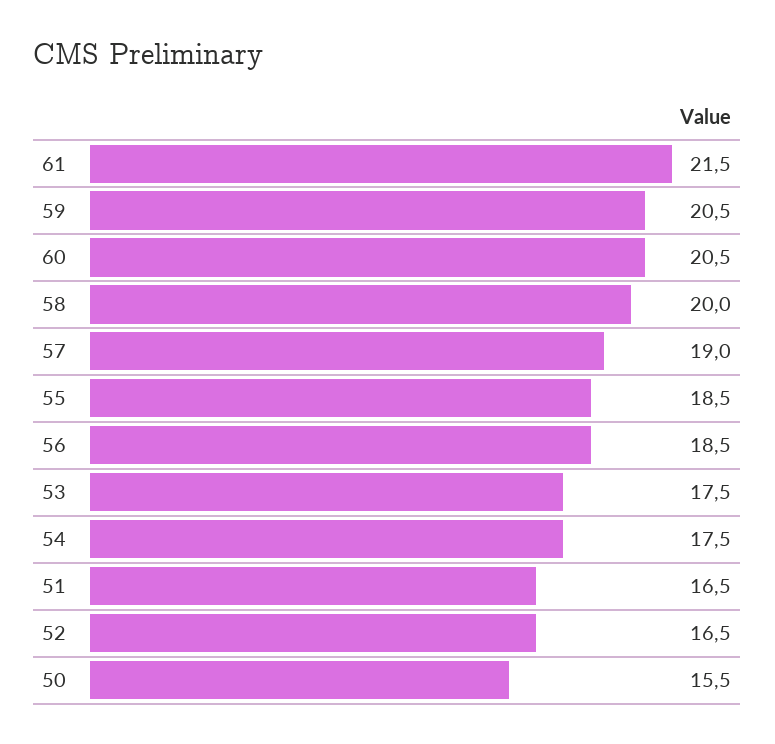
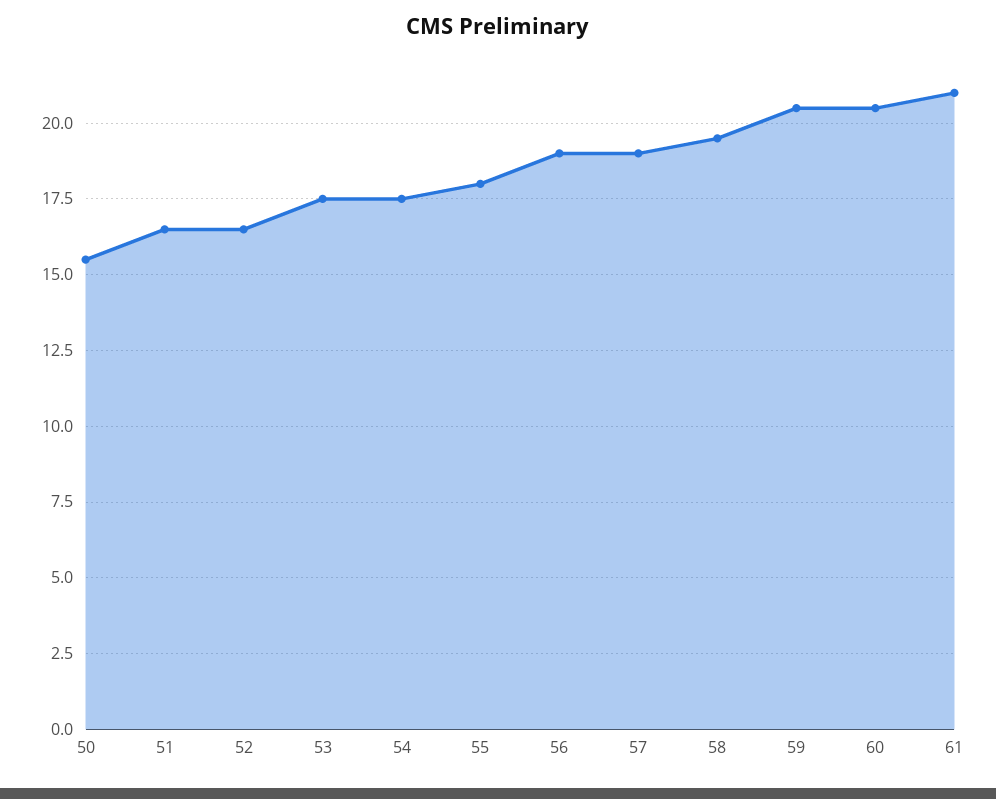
61: 21.5 -> 21
58: 20 -> 19.5
55: 18.5 -> 18
56: 18.5 -> 19

